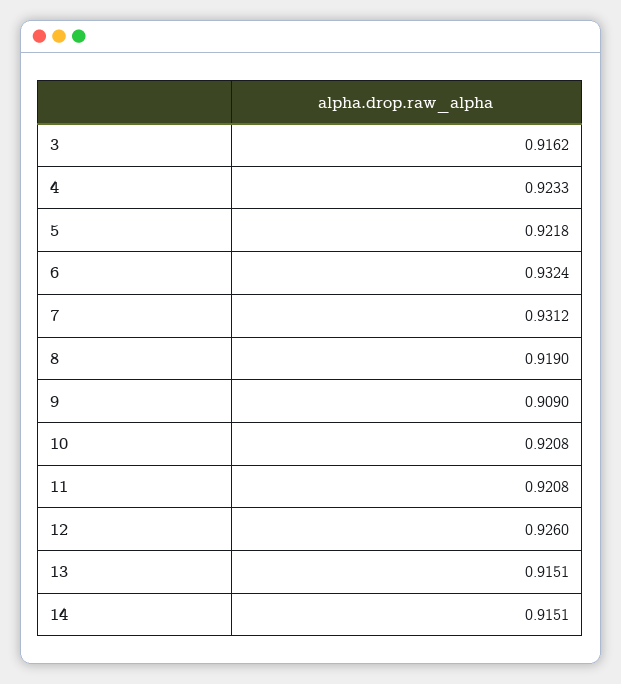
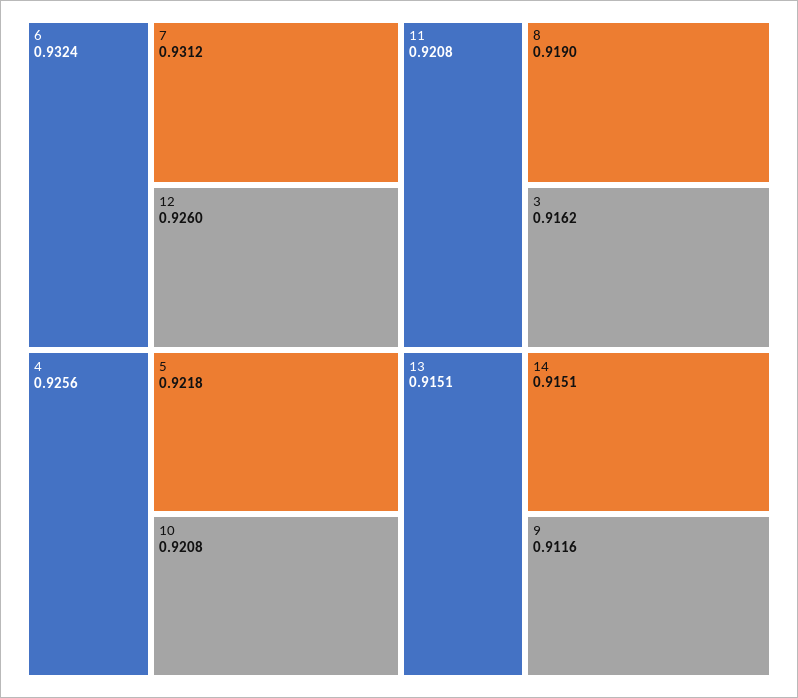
4: 0.9233 -> 0.9256
9: 0.909 -> 0.9116

